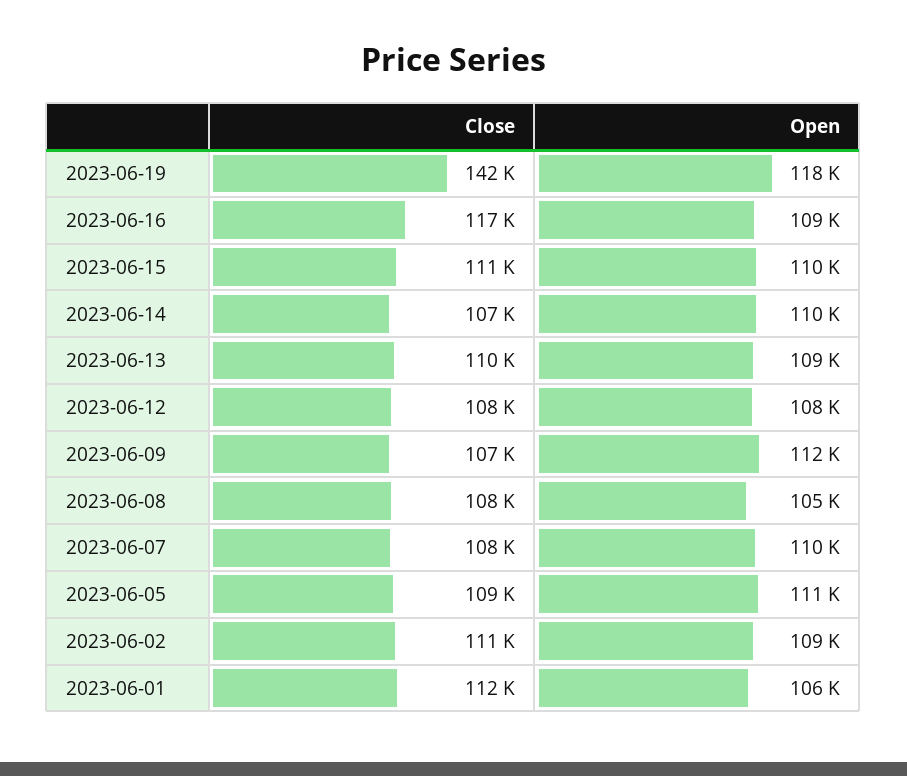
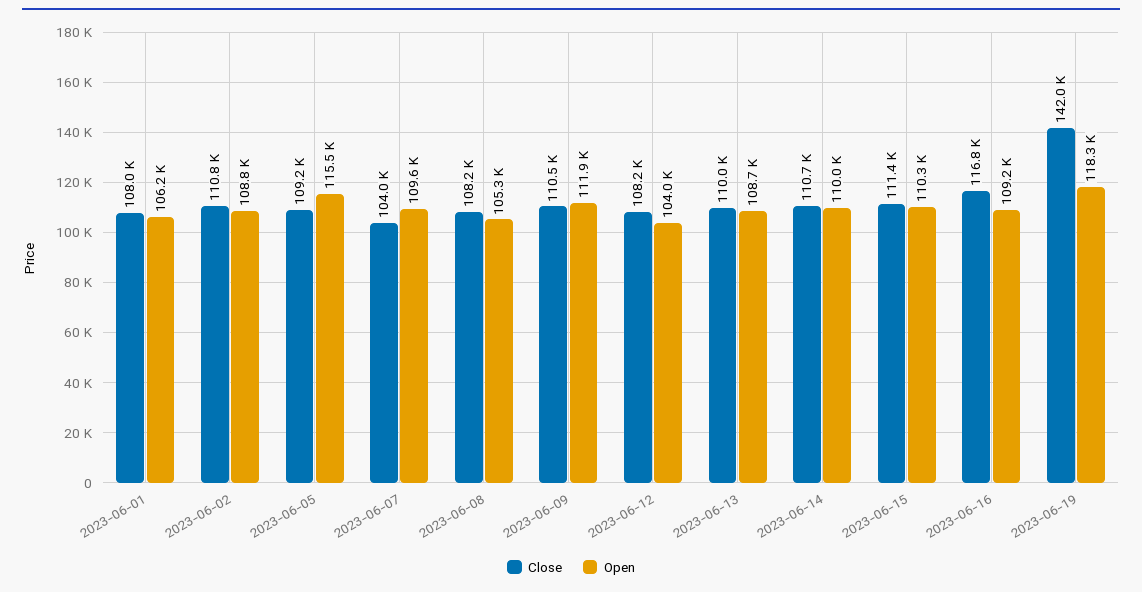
Close, 2023-06-14: 107000 -> 110700
Open, 2023-06-12: 108000 -> 104000
Close, 2023-06-09: 107000 -> 110500
Close, 2023-06-07: 108000 -> 104000
Open, 2023-06-05: 111000 -> 115500
Close, 2023-06-01: 112000 -> 108000

